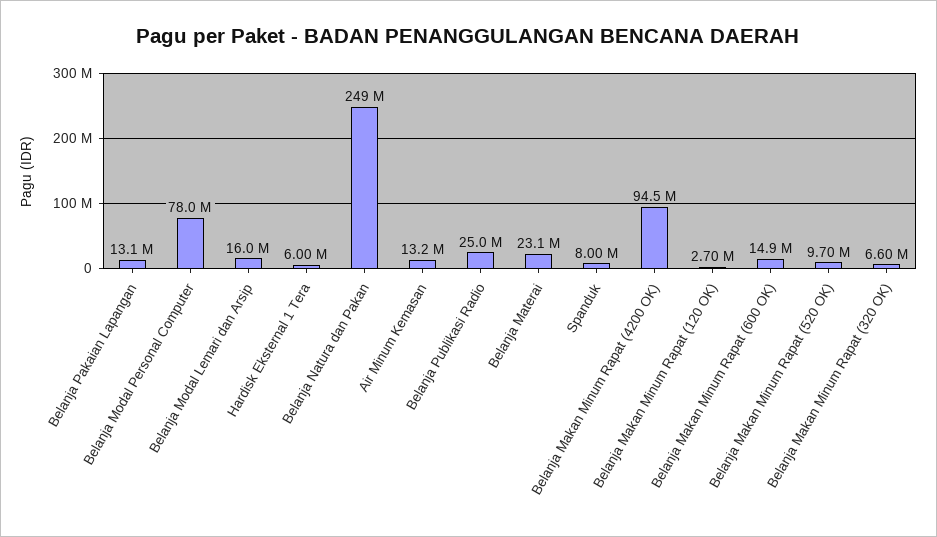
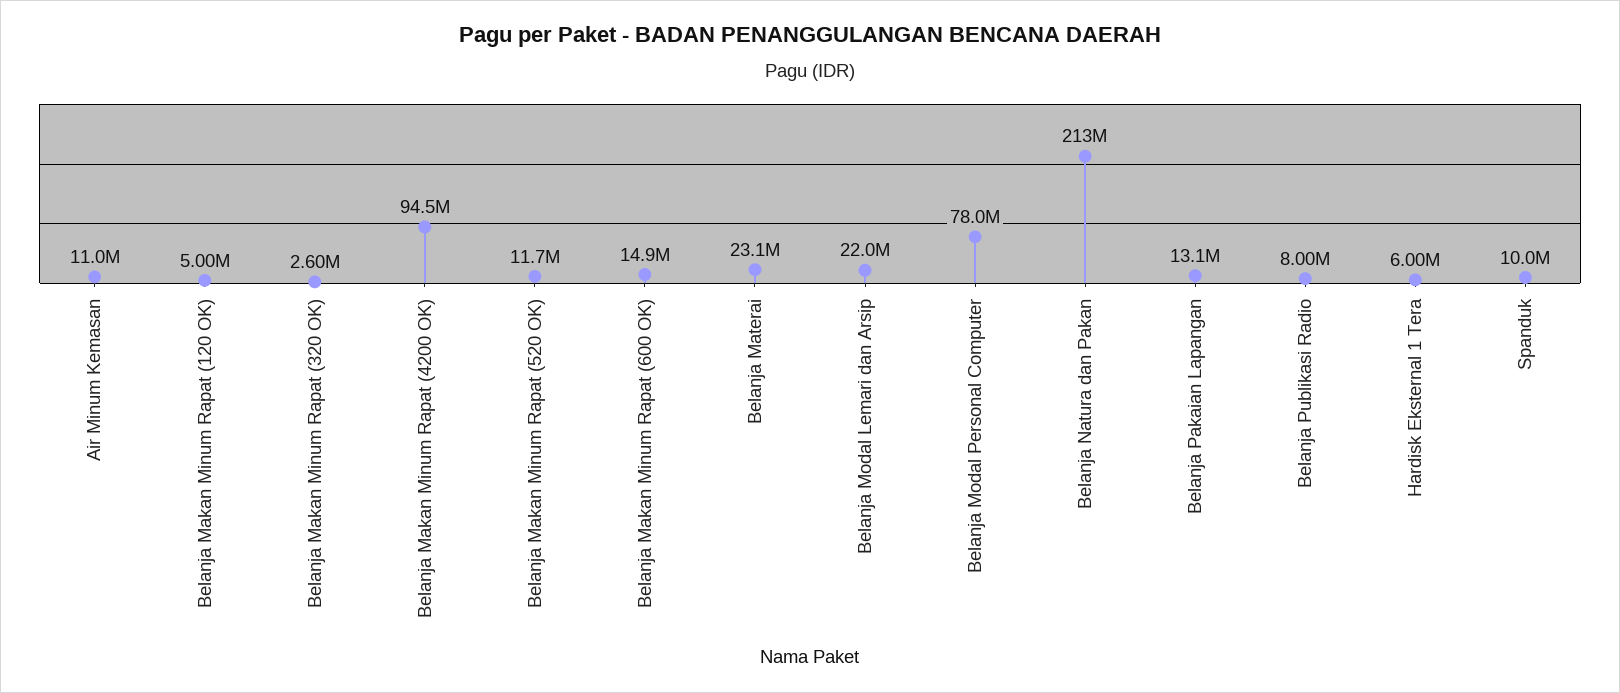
Belanja Modal Lemari dan Arsip: 16000000 -> 22000000
Belanja Natura dan Pakan: 249000000 -> 213000000
Air Minum Kemasan: 13200000 -> 11000000
Belanja Publikasi Radio: 25000000 -> 8000000
Spanduk: 8000000 -> 10000000
Belanja Makan Minum Rapat (120 OK): 2700000 -> 5000000
Belanja Makan Minum Rapat (520 OK): 9700000 -> 11700000
Belanja Makan Minum Rapat (320 OK): 6600000 -> 2600000

